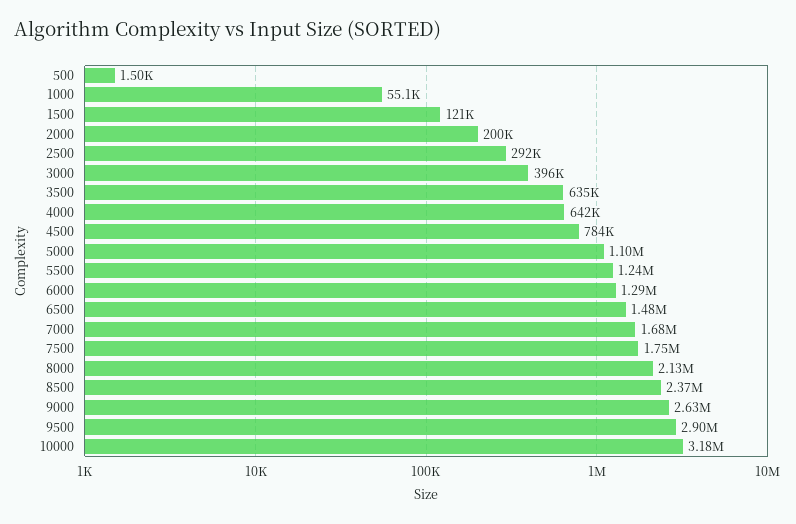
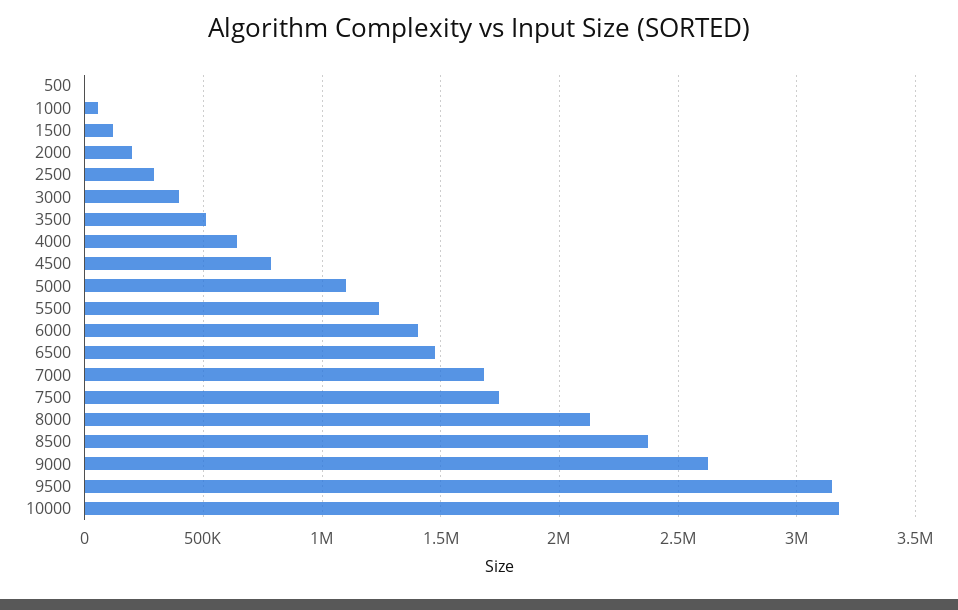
3500: 635000 -> 500000
6000: 1290000 -> 1400000
9500: 2900000 -> 3150000

